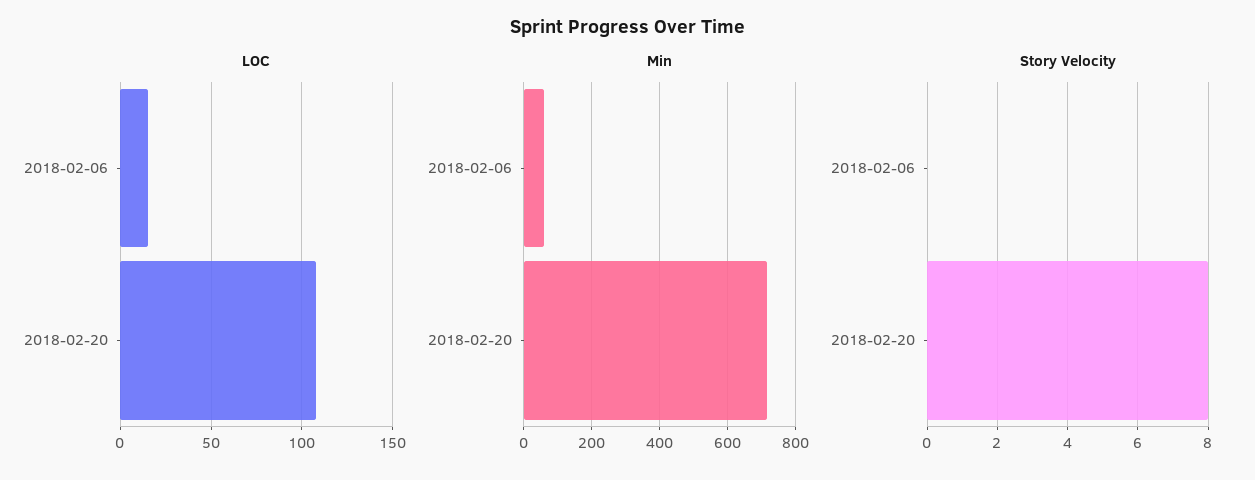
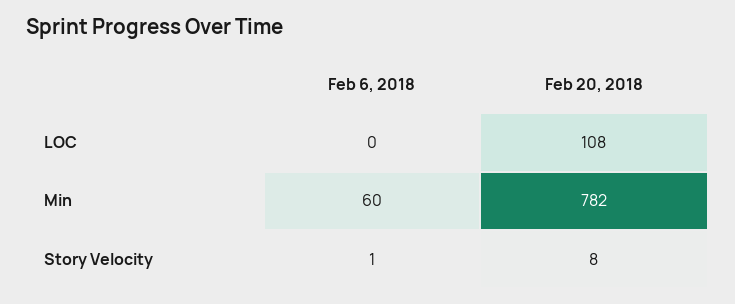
LOC, 2018-02-06: 15 -> 0
Min, 2018-02-20: 720 -> 782
Story Velocity, 2018-02-06: 0 -> 1

